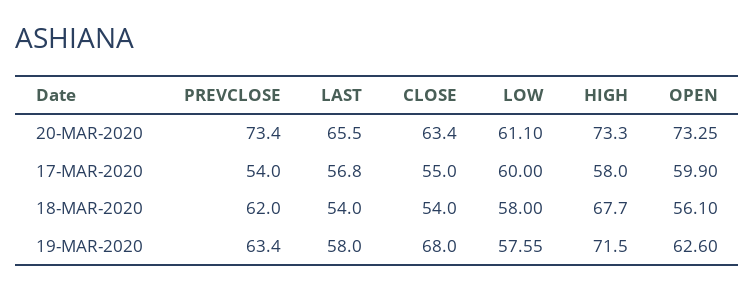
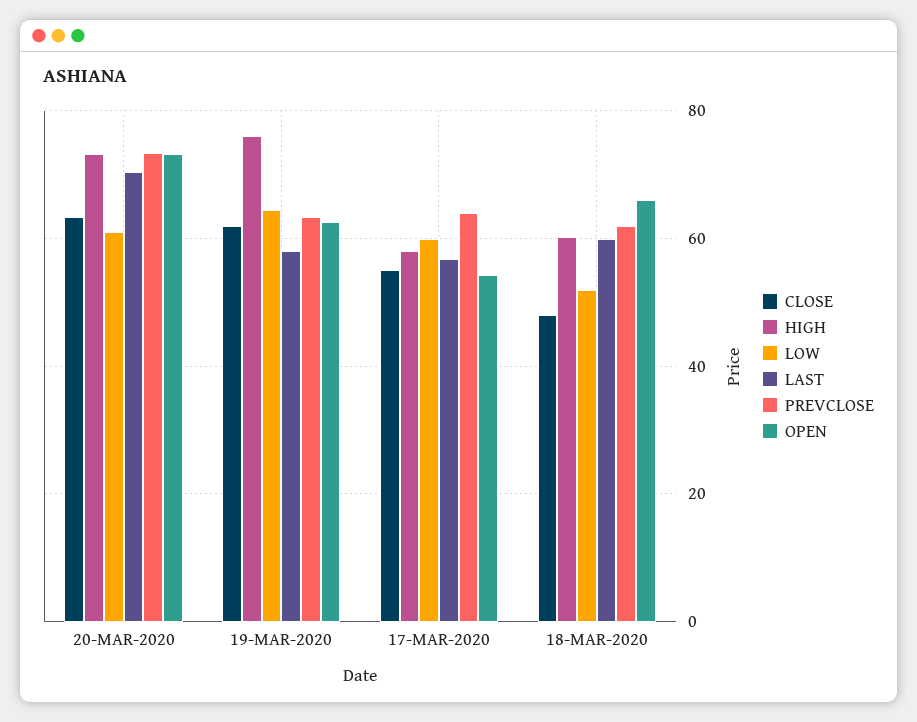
LAST, 20-MAR-2020: 65.5 -> 70
PREVCLOSE, 17-MAR-2020: 54 -> 64
OPEN, 17-MAR-2020: 59.9 -> 54
LAST, 18-MAR-2020: 54 -> 60
CLOSE, 18-MAR-2020: 54 -> 48
LOW, 18-MAR-2020: 58 -> 52
HIGH, 18-MAR-2020: 67.7 -> 60
OPEN, 18-MAR-2020: 56.1 -> 66
CLOSE, 19-MAR-2020: 68 -> 62
LOW, 19-MAR-2020: 57.55 -> 64
HIGH, 19-MAR-2020: 71.5 -> 76

